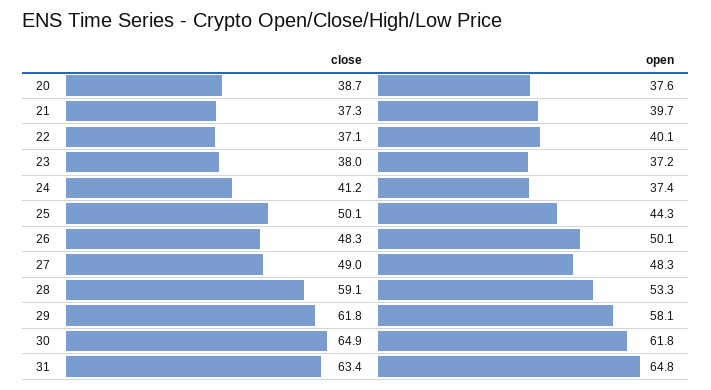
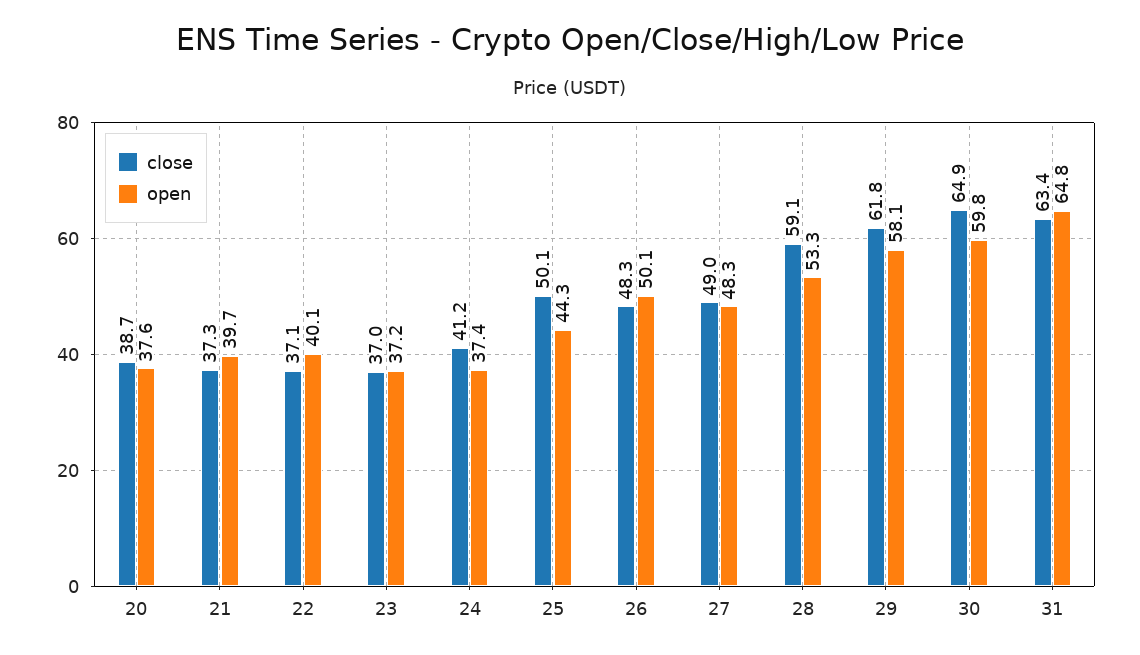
close, 23: 38 -> 37
open, 30: 61.8 -> 59.8

